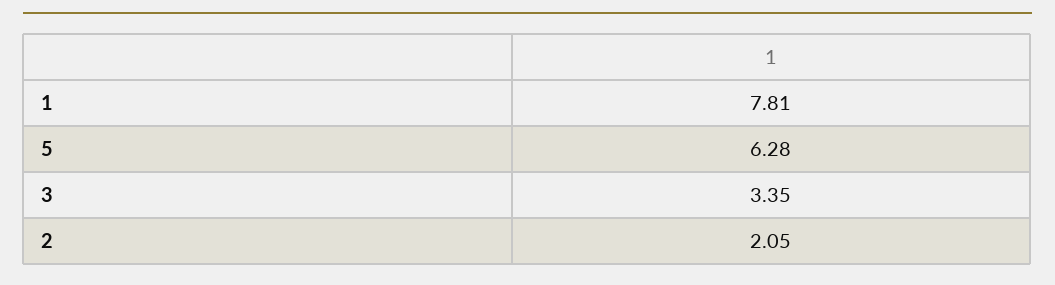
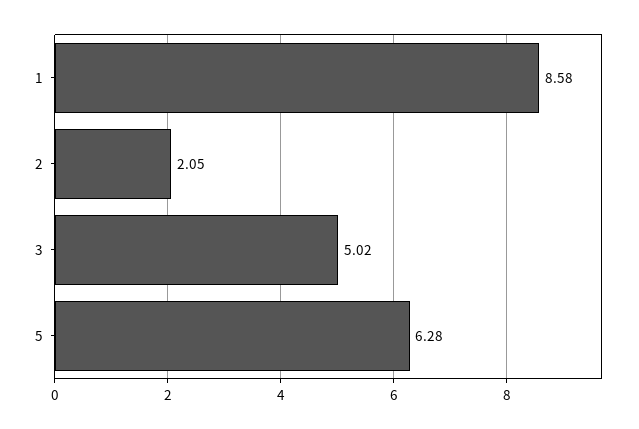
1: 7.81 -> 8.58
3: 3.35 -> 5.02

